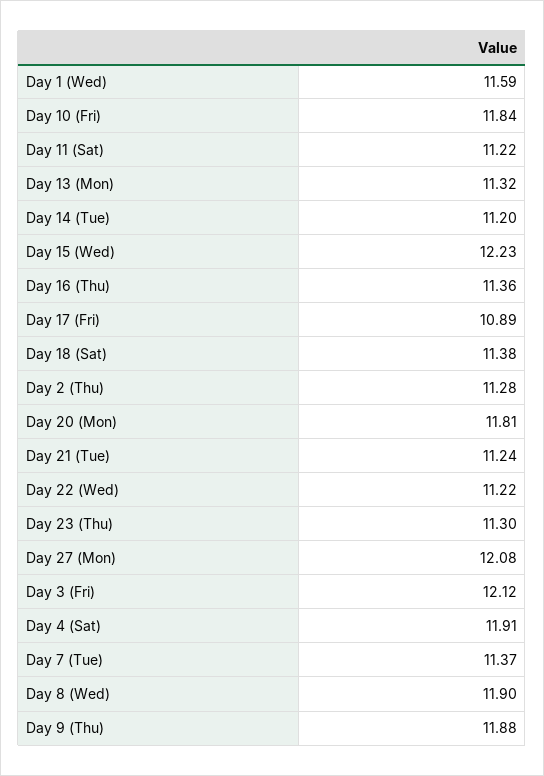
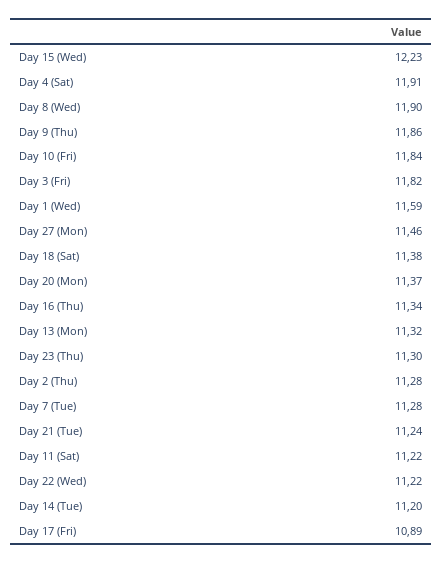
Day 16 (Thu): 11.36 -> 11.34
Day 20 (Mon): 11.81 -> 11.37
Day 27 (Mon): 12.08 -> 11.46
Day 3 (Fri): 12.12 -> 11.82
Day 7 (Tue): 11.37 -> 11.28
Day 9 (Thu): 11.88 -> 11.86

